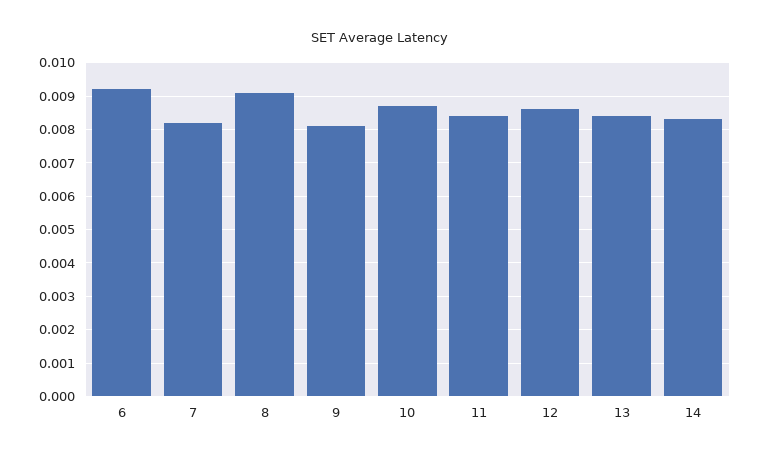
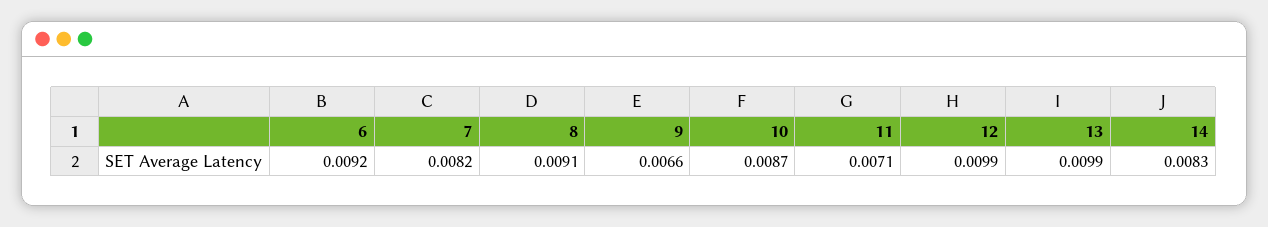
9: 0.008 -> 0.0066
11: 0.0085 -> 0.0071
12: 0.0085 -> 0.0099
13: 0.0085 -> 0.0099

